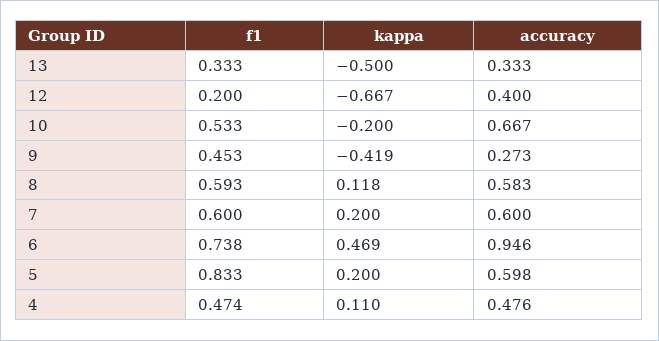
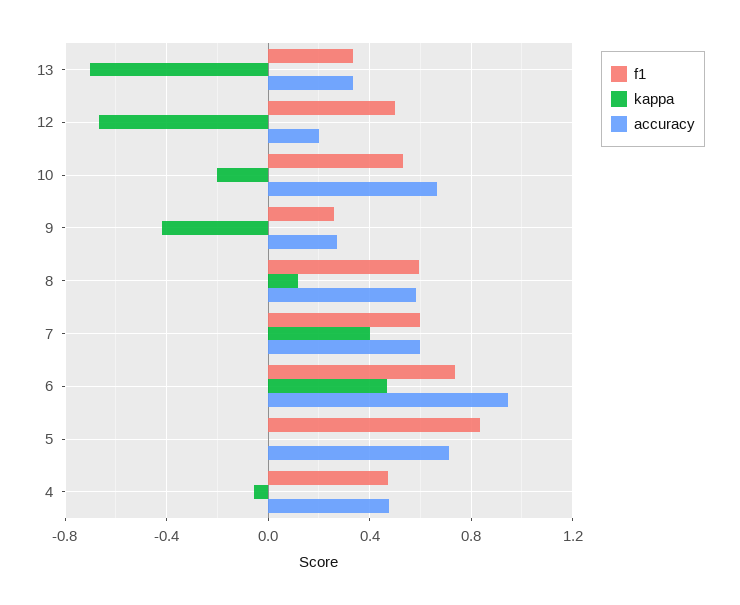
kappa, 13: -0.5 -> -0.7
f1, 12: 0.2 -> 0.5
accuracy, 12: 0.4 -> 0.2
f1, 9: 0.453 -> 0.25
kappa, 7: 0.2 -> 0.4
kappa, 5: 0.2 -> 0
accuracy, 5: 0.598 -> 0.7
kappa, 4: 0.11 -> -0.05

